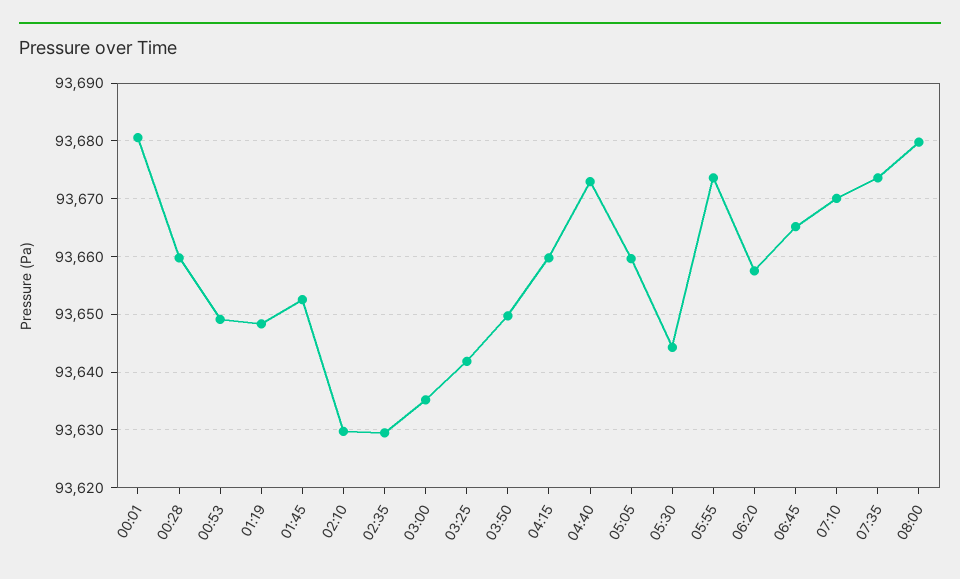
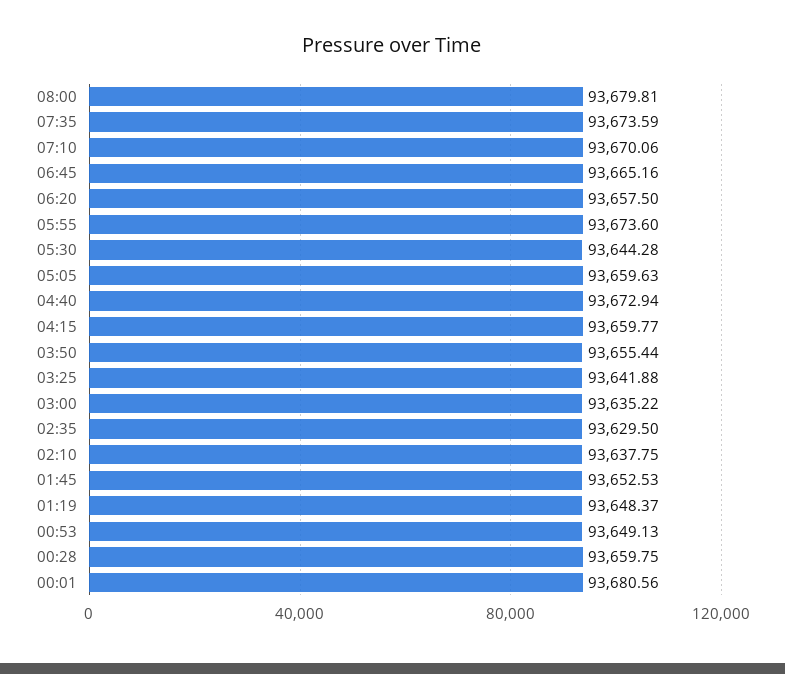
02:10: 93630 -> 93637.75
03:50: 93650 -> 93655.44

